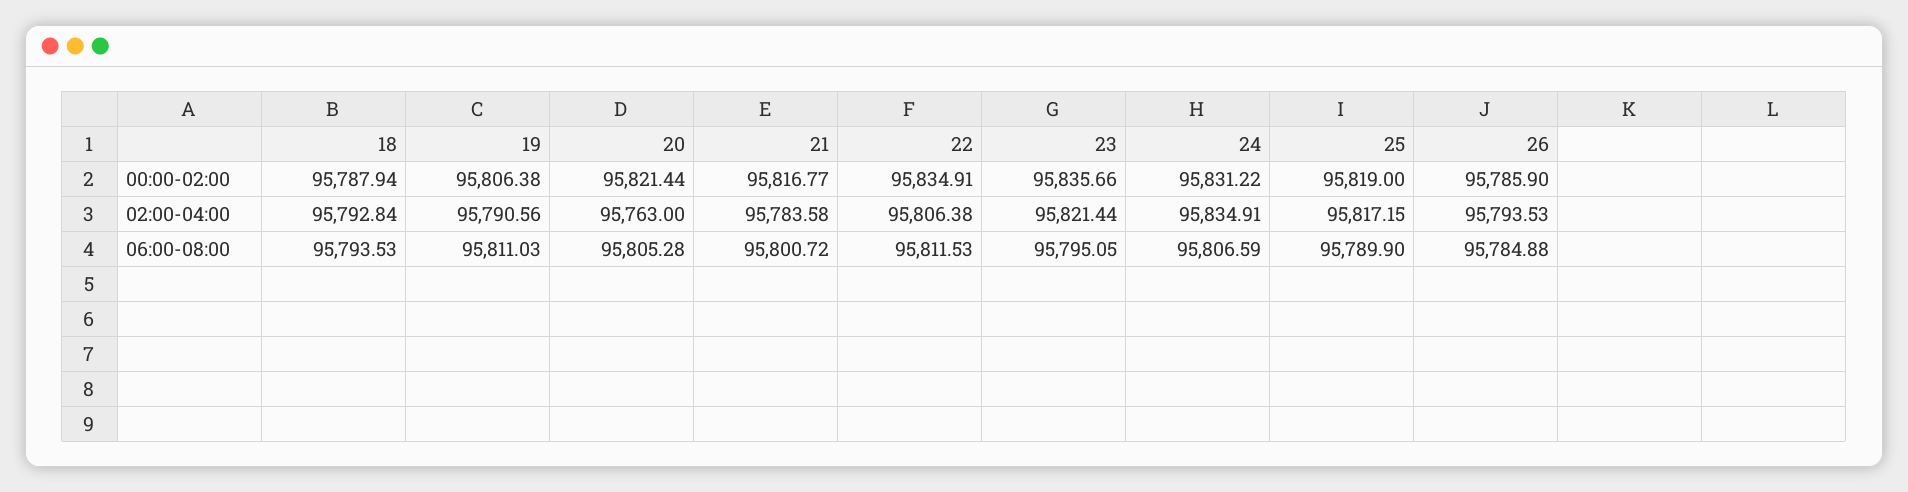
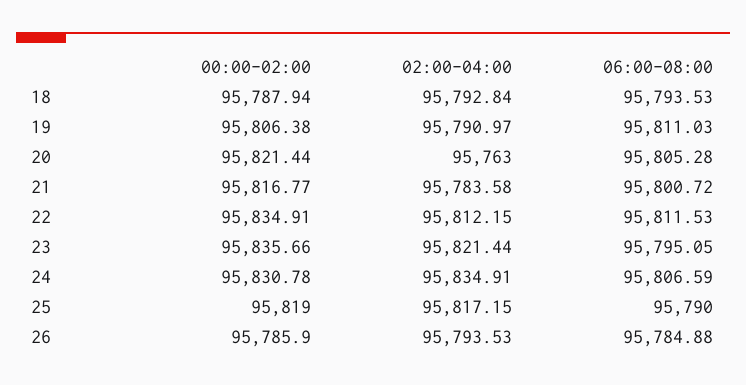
24, 00:00-02:00: 95831.22 -> 95830.78
19, 02:00-04:00: 95790.56 -> 95790.97
22, 02:00-04:00: 95806.38 -> 95812.15
25, 06:00-08:00: 95789.9 -> 95790

